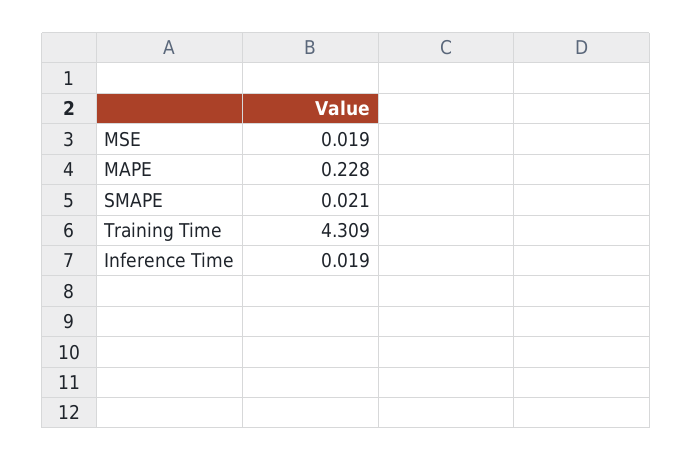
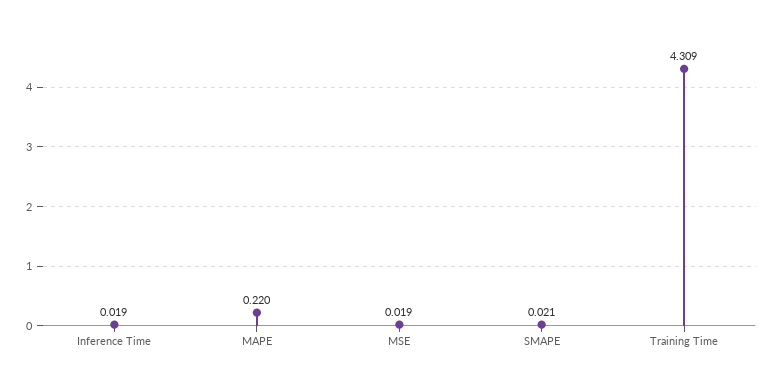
MAPE: 0.228 -> 0.22

